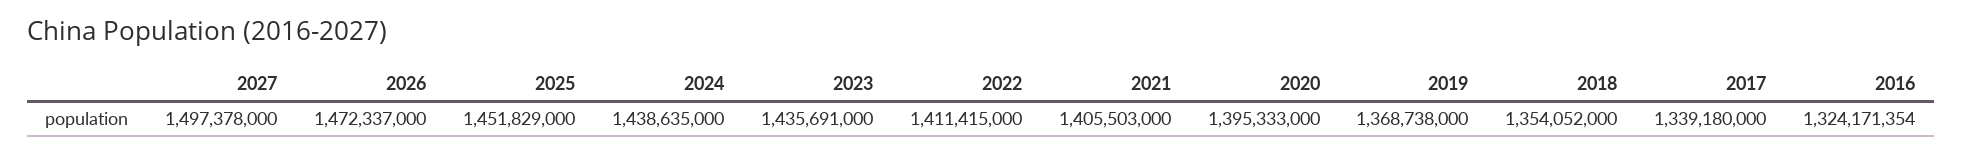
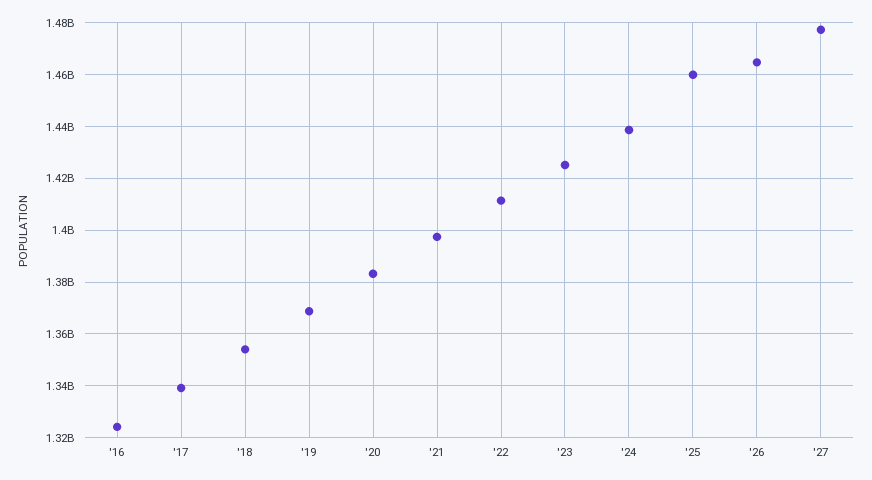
2027: 1497378000 -> 1477500000
2026: 1472337000 -> 1465000000
2025: 1451829000 -> 1460000000
2023: 1435691000 -> 1425000000
2021: 1405503000 -> 1397500000
2020: 1395333000 -> 1382500000

